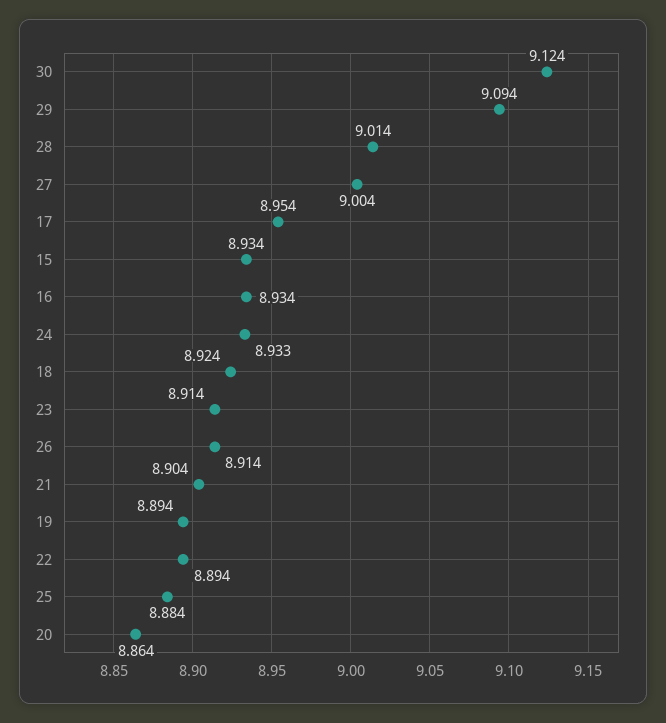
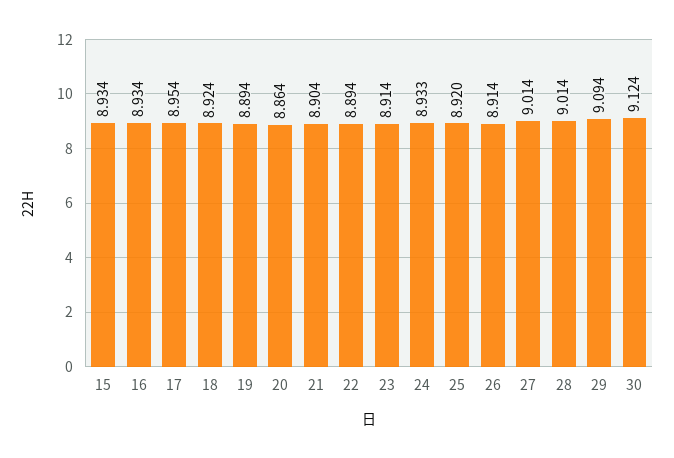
27: 9.004 -> 9.014
25: 8.884 -> 8.92

